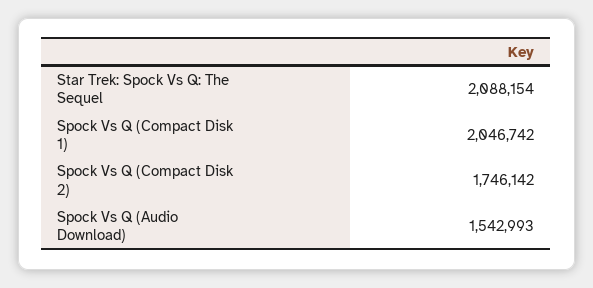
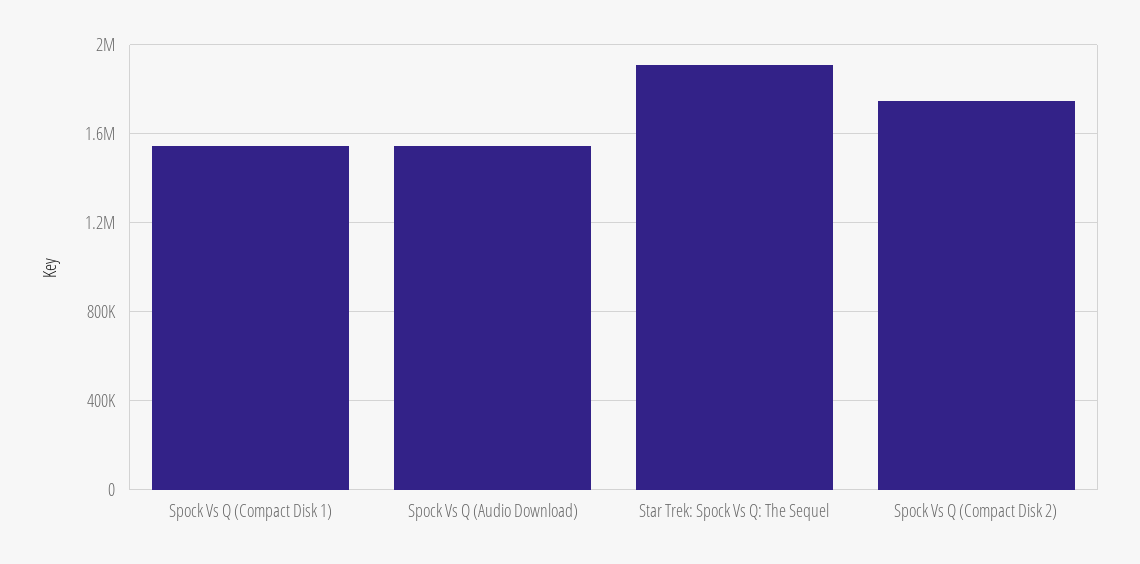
Star Trek: Spock Vs Q: The Sequel: 2088154 -> 1900000
Spock Vs Q (Compact Disk 1): 2046742 -> 1550000

